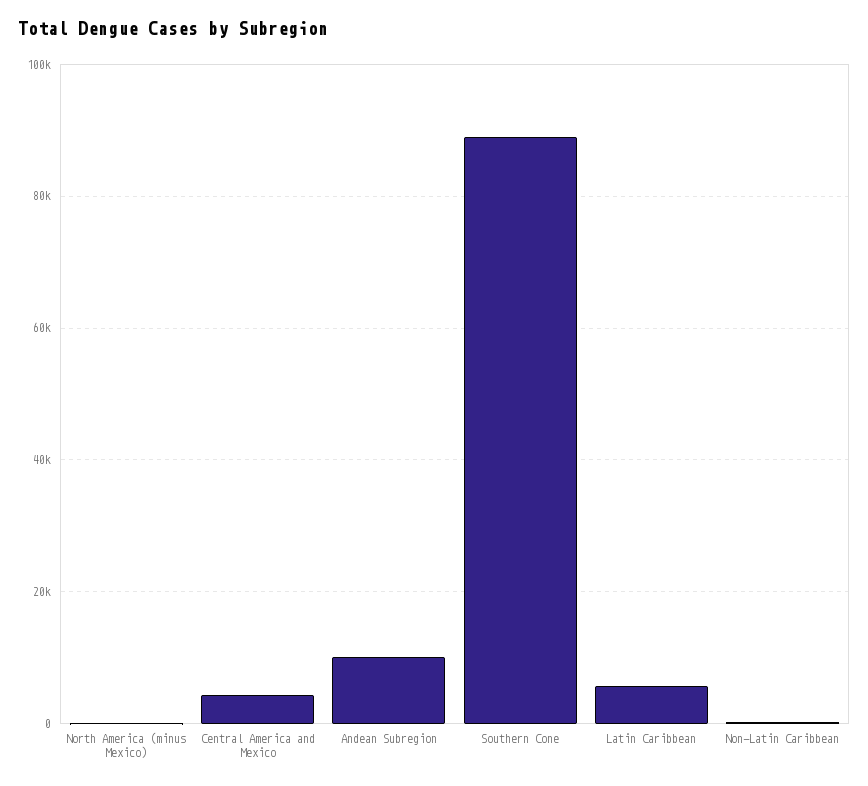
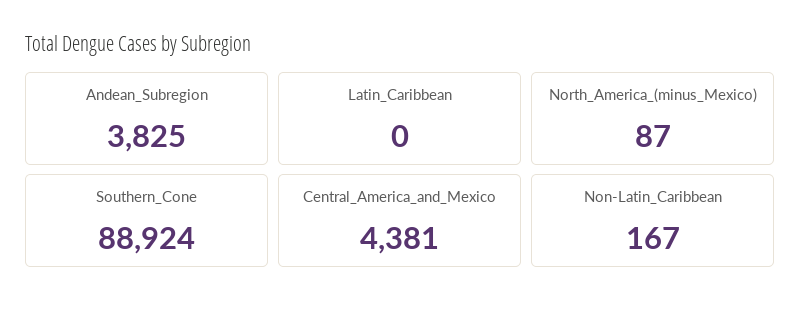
Andean Subregion: 10000 -> 3825
Latin Caribbean: 6000 -> 0

